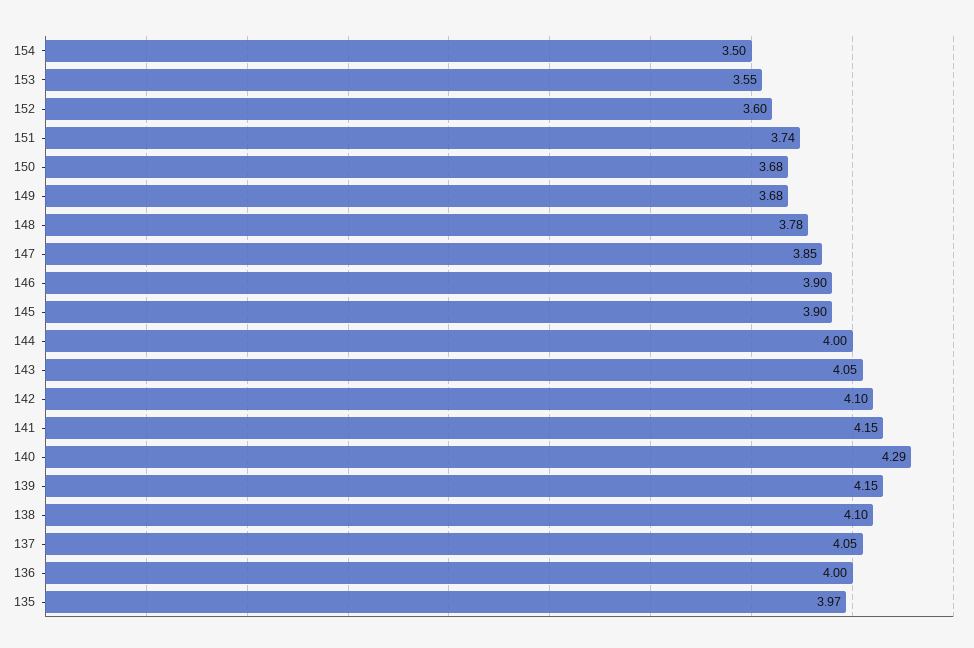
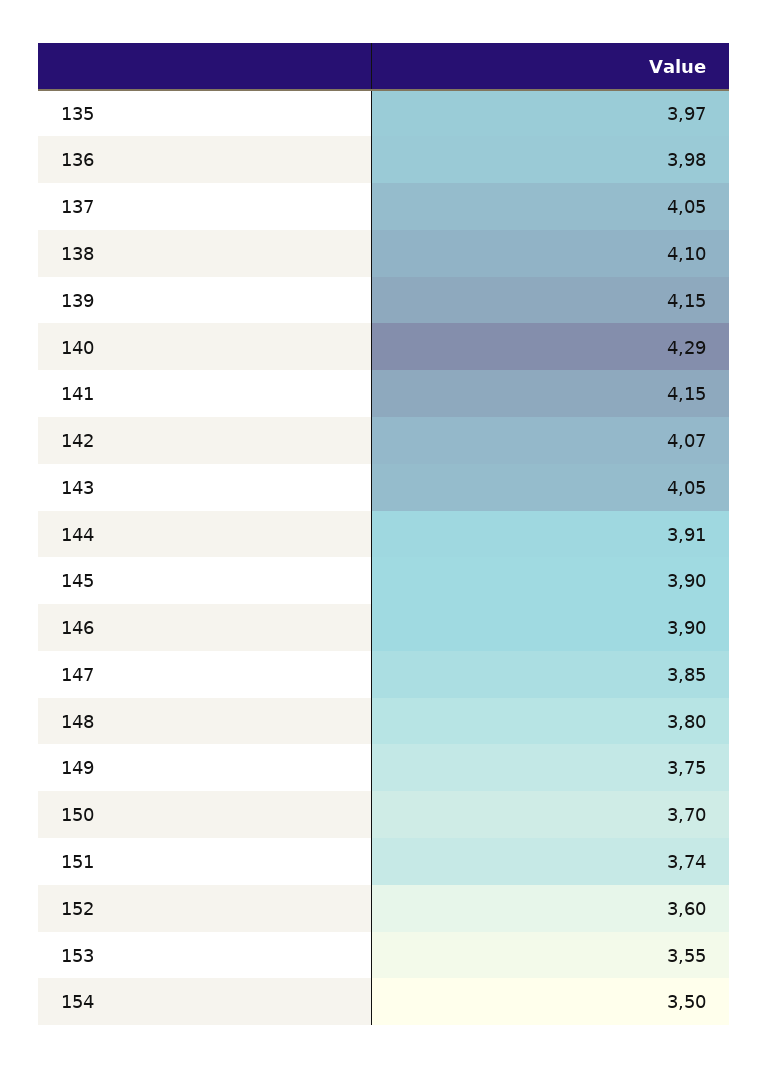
150: 3.68 -> 3.7
149: 3.68 -> 3.75
148: 3.78 -> 3.8
144: 4 -> 3.91
142: 4.1 -> 4.07
136: 4 -> 3.98

